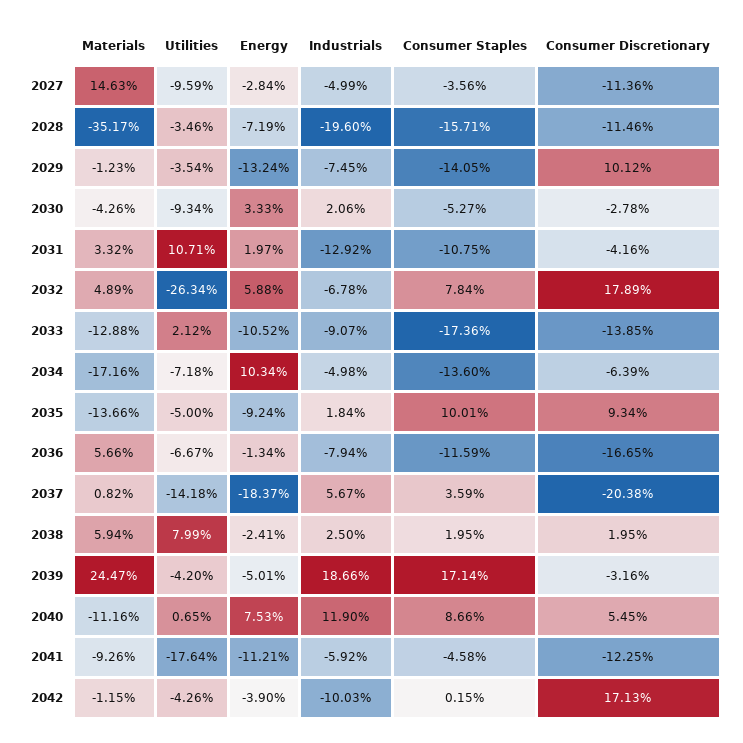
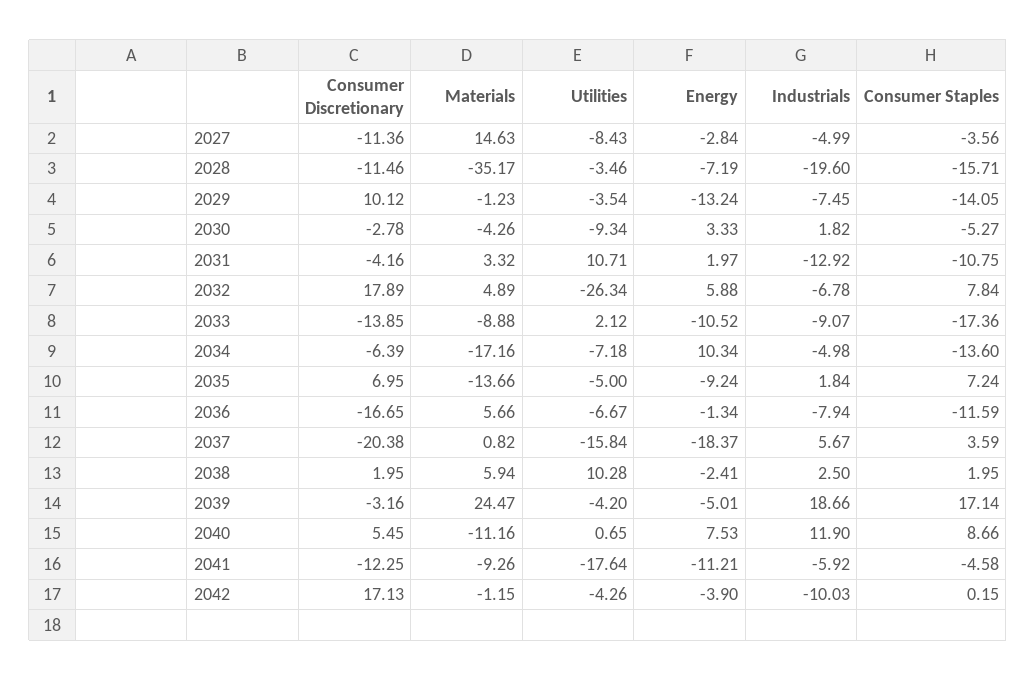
Utilities, 2027: -9.59 -> -8.43
Industrials, 2030: 2.06 -> 1.82
Materials, 2033: -12.88 -> -8.88
Consumer Staples, 2035: 10.01 -> 7.24
Consumer Discretionary, 2035: 9.34 -> 6.95
Utilities, 2037: -14.18 -> -15.84
Utilities, 2038: 7.99 -> 10.28

